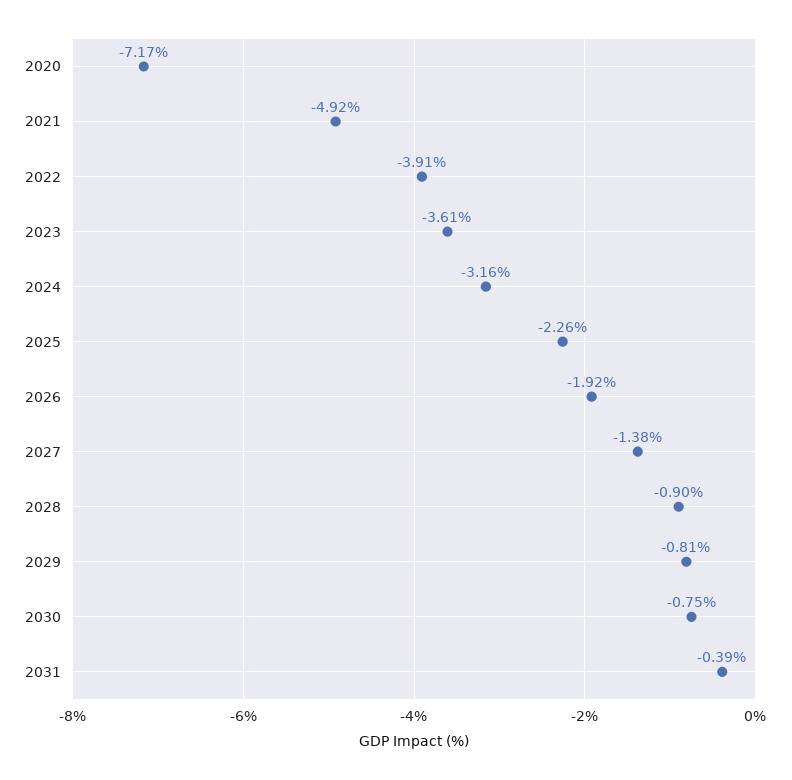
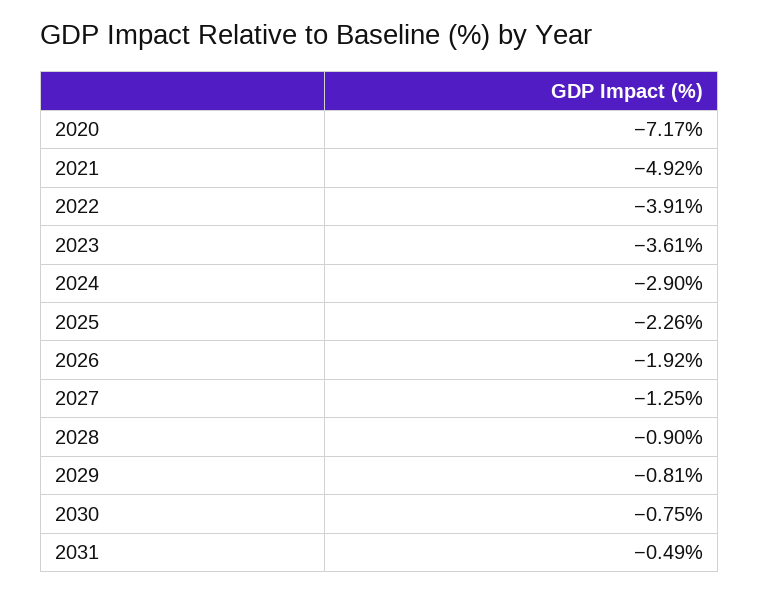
2024: -3.16 -> -2.9
2027: -1.38 -> -1.25
2031: -0.39 -> -0.49

